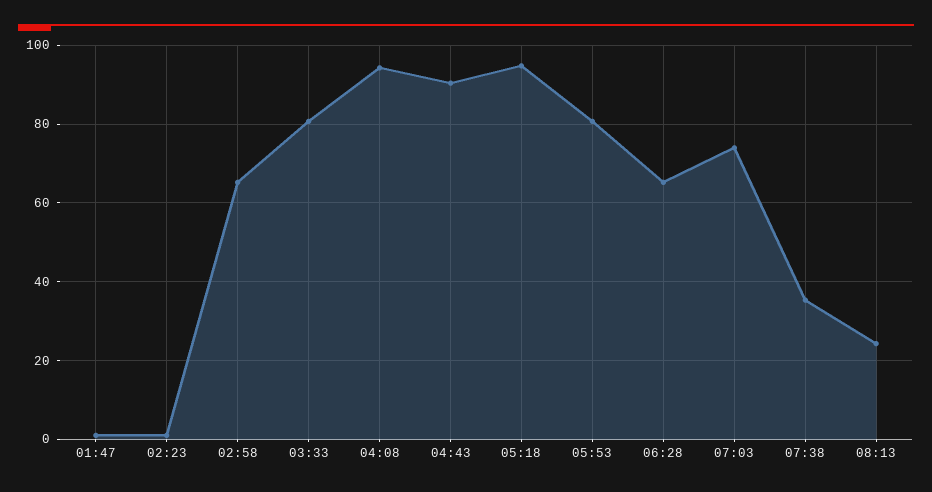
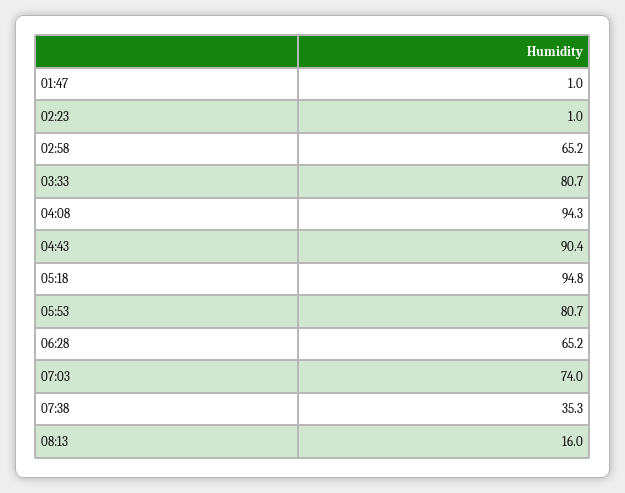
08:13: 24 -> 16

